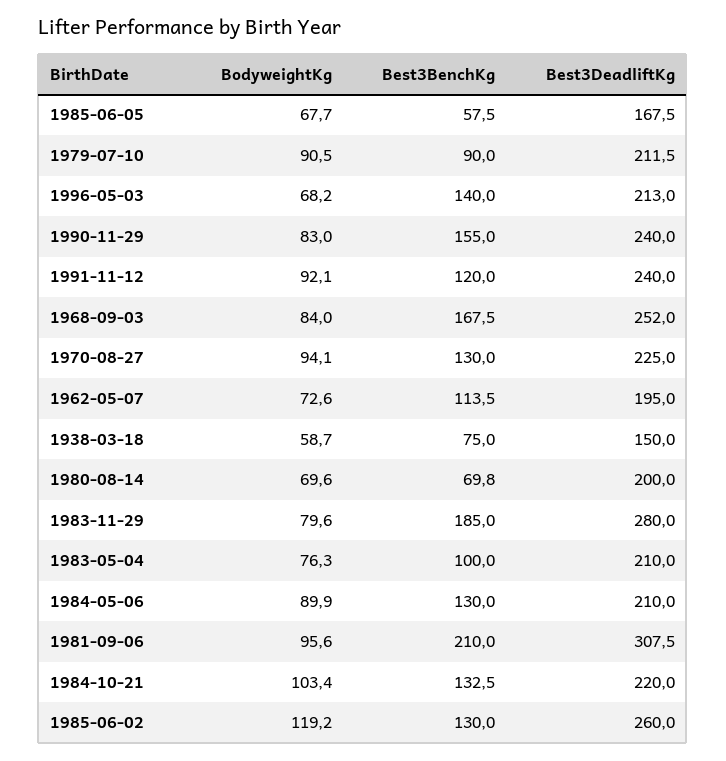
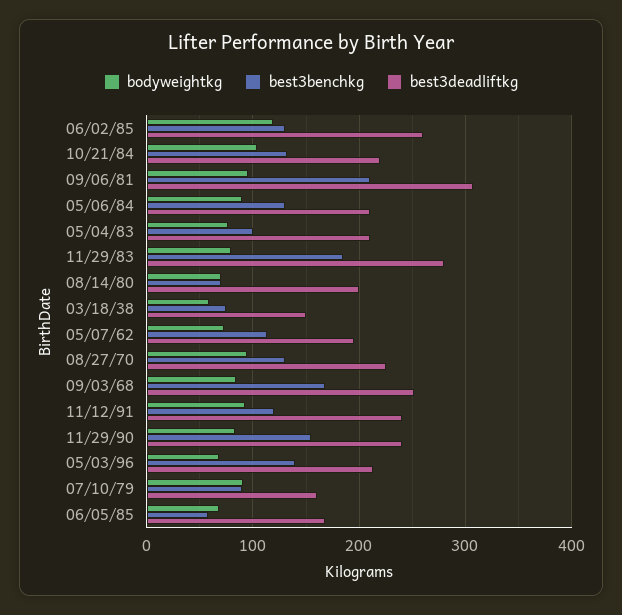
Best3DeadliftKg, 1979-07-10: 211.5 -> 160

